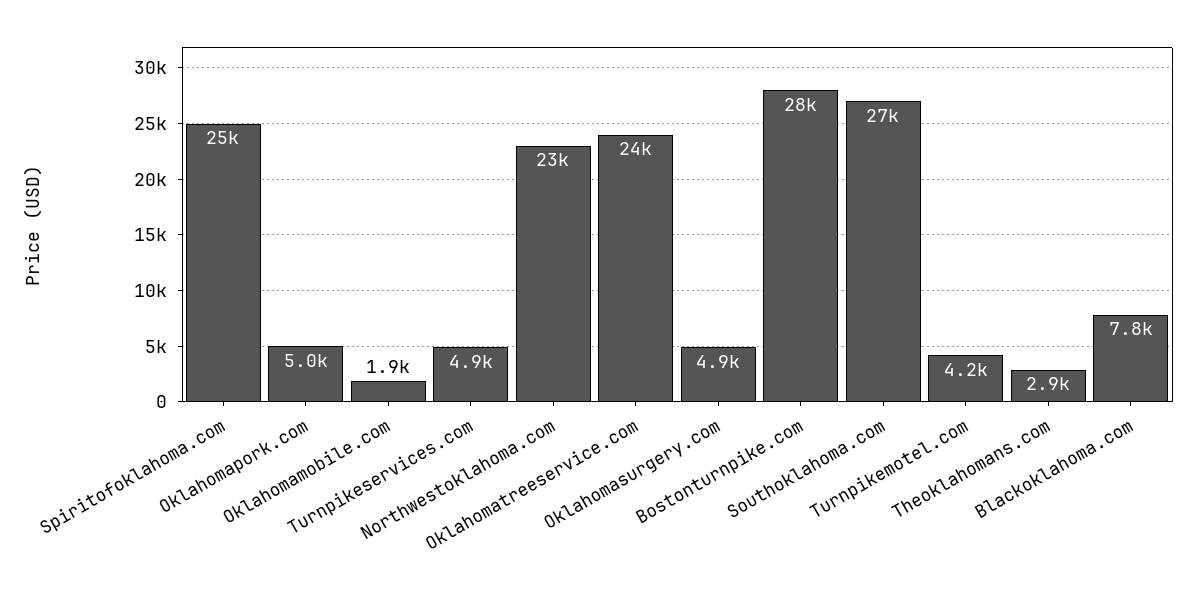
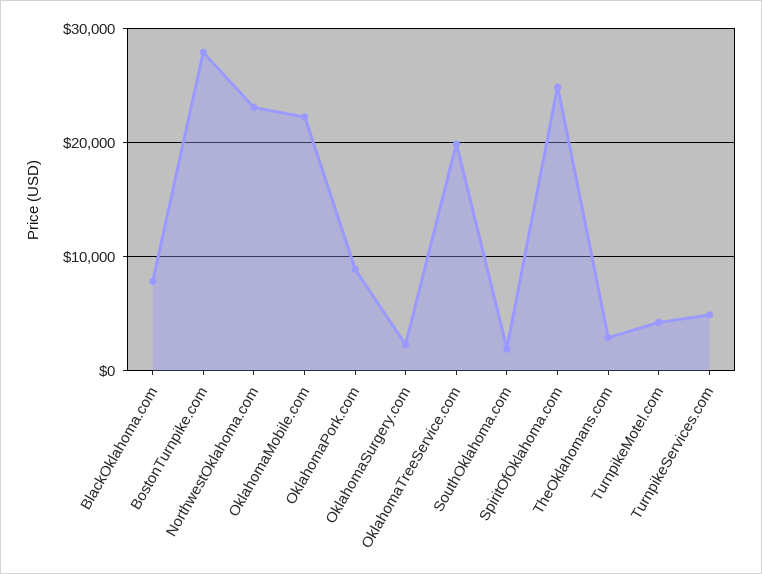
Oklahomapork.com: 5000 -> 9000
Oklahomamobile.com: 1900 -> 22000
Oklahomatreeservice.com: 24000 -> 20000
Oklahomasurgery.com: 4900 -> 2000
Southoklahoma.com: 27000 -> 2000

